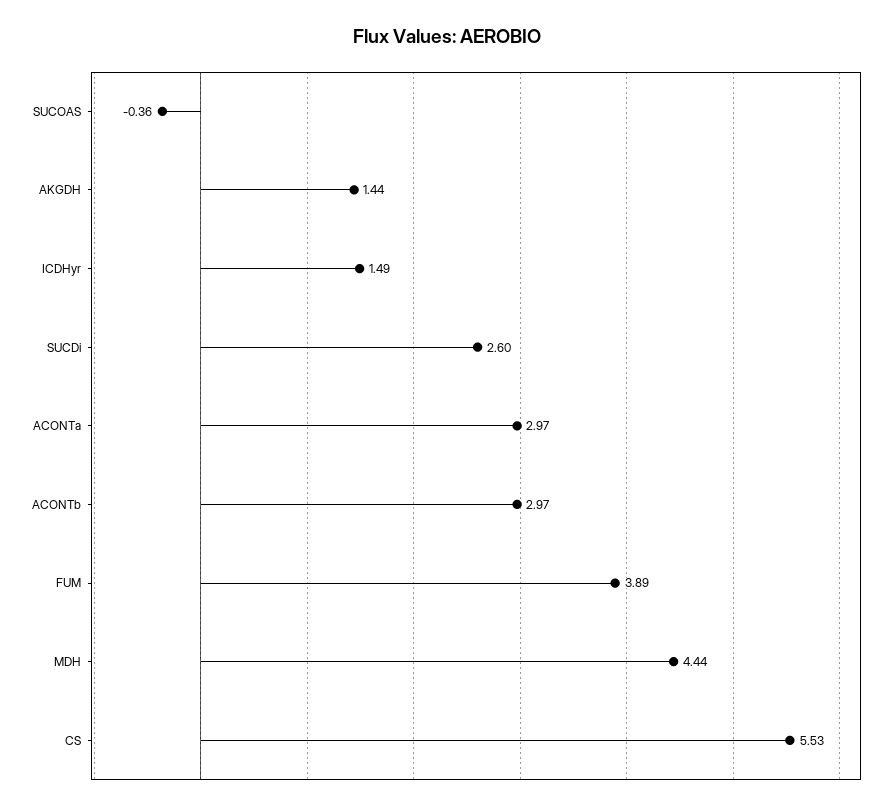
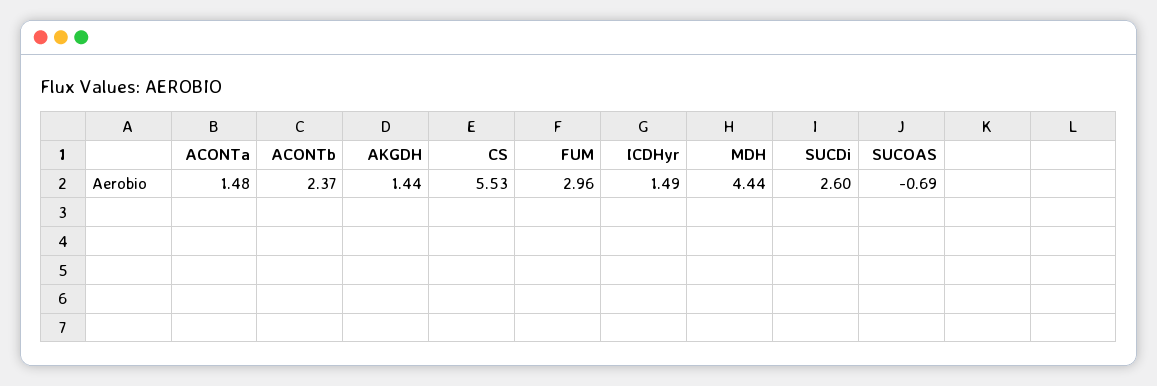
SUCOAS: -0.36 -> -0.69
ACONTa: 2.97 -> 1.48
ACONTb: 2.97 -> 2.37
FUM: 3.89 -> 2.96

